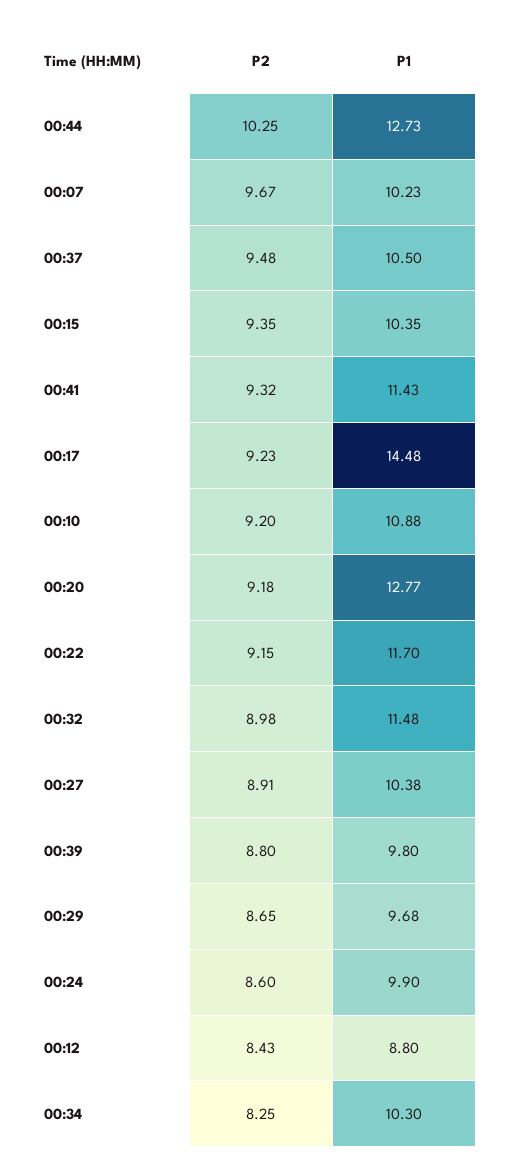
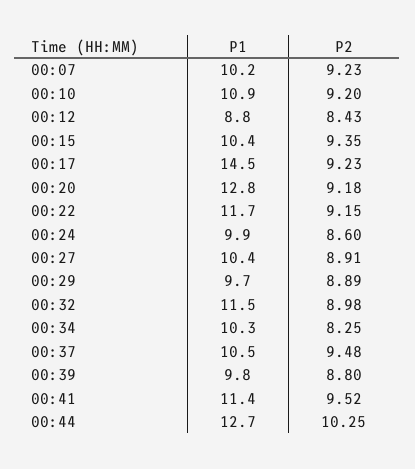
P2, 00:07: 9.67 -> 9.23
P2, 00:41: 9.32 -> 9.52
P2, 00:29: 8.65 -> 8.89

